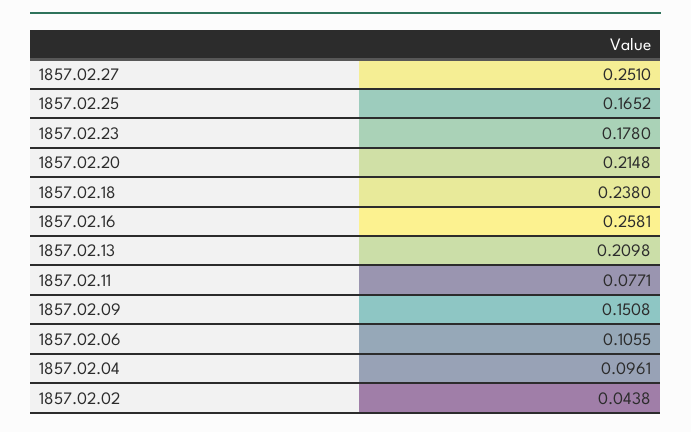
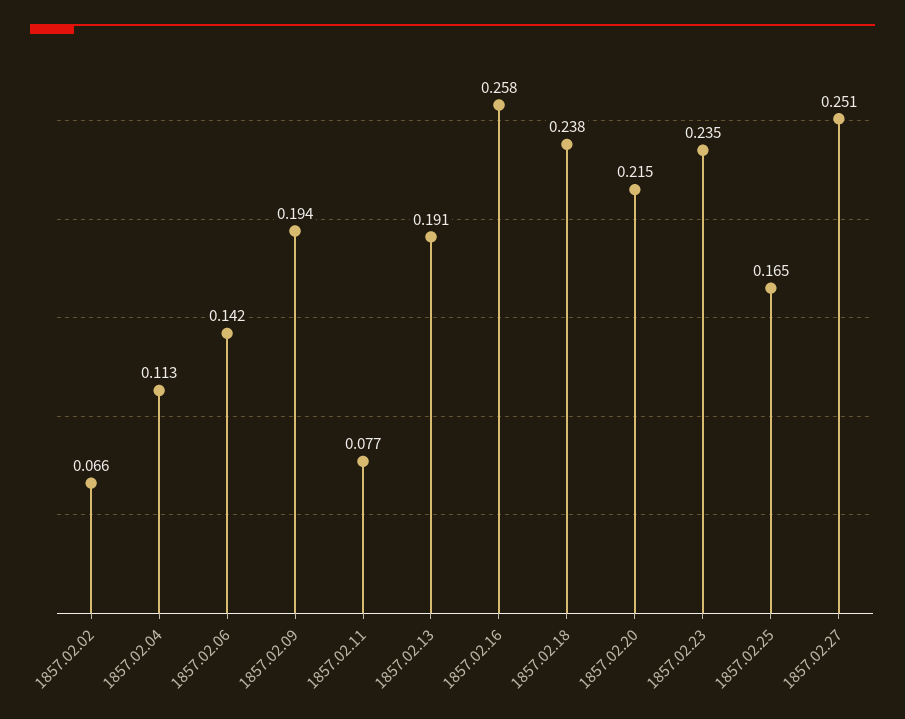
1857.02.23: 0.178 -> 0.235
1857.02.13: 0.2098 -> 0.191
1857.02.09: 0.1508 -> 0.194
1857.02.06: 0.1055 -> 0.142
1857.02.04: 0.0961 -> 0.113
1857.02.02: 0.0438 -> 0.066

